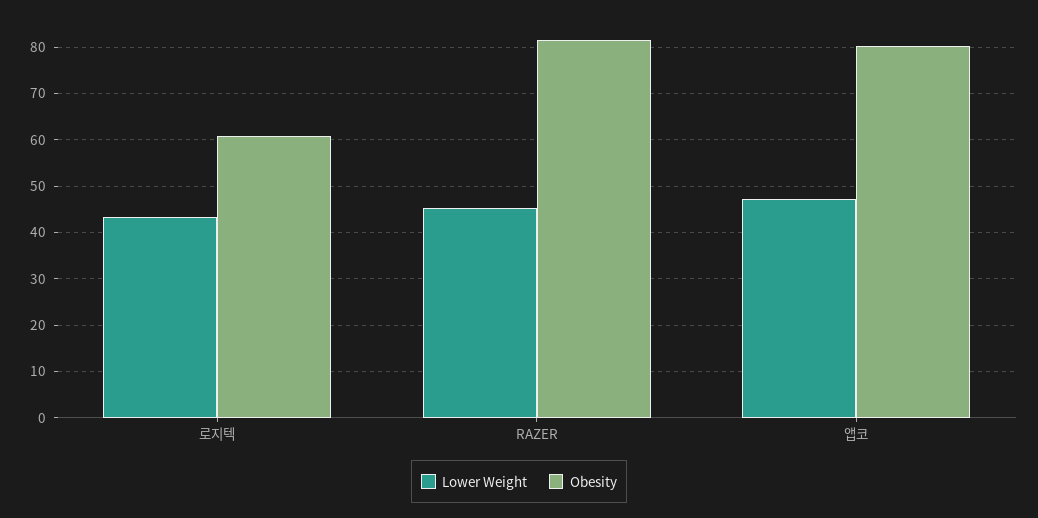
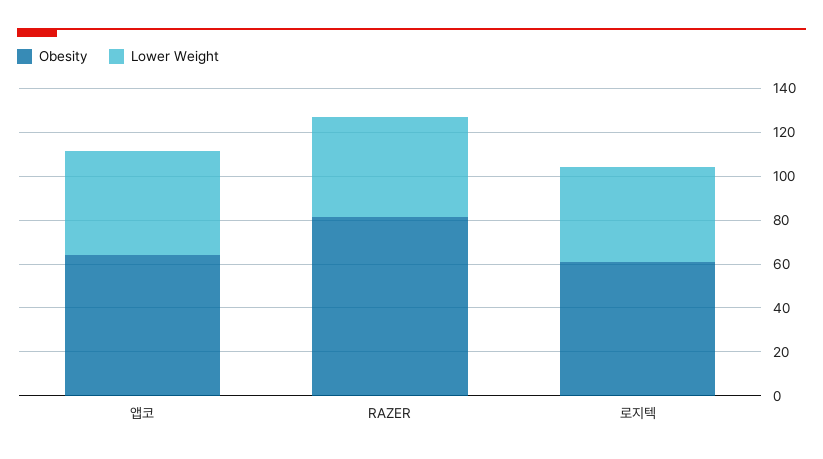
Obesity, 앱코: 80 -> 65

